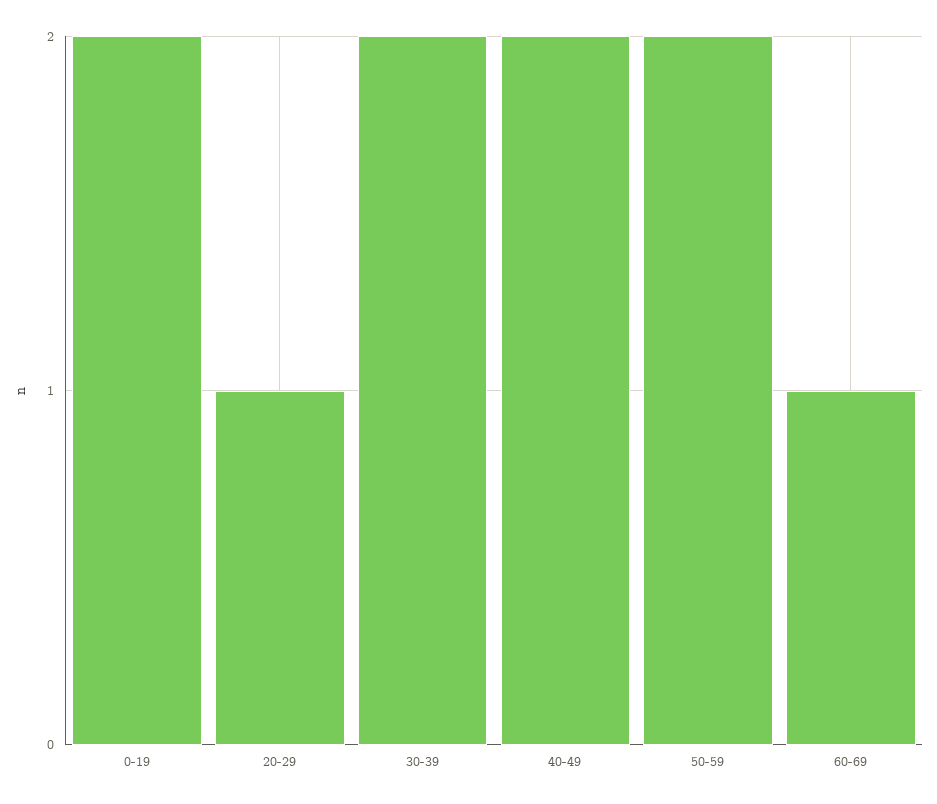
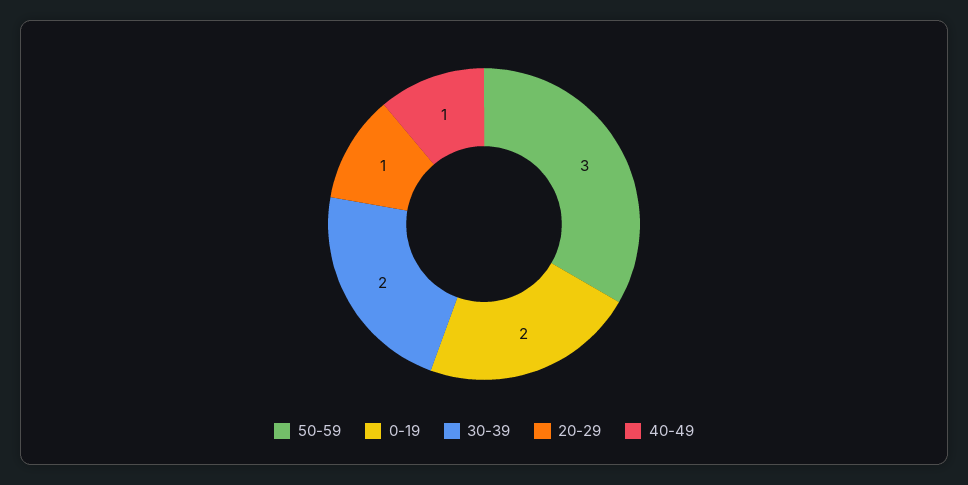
40-49: 2 -> 1
50-59: 2 -> 3
60-69: 1 -> none

